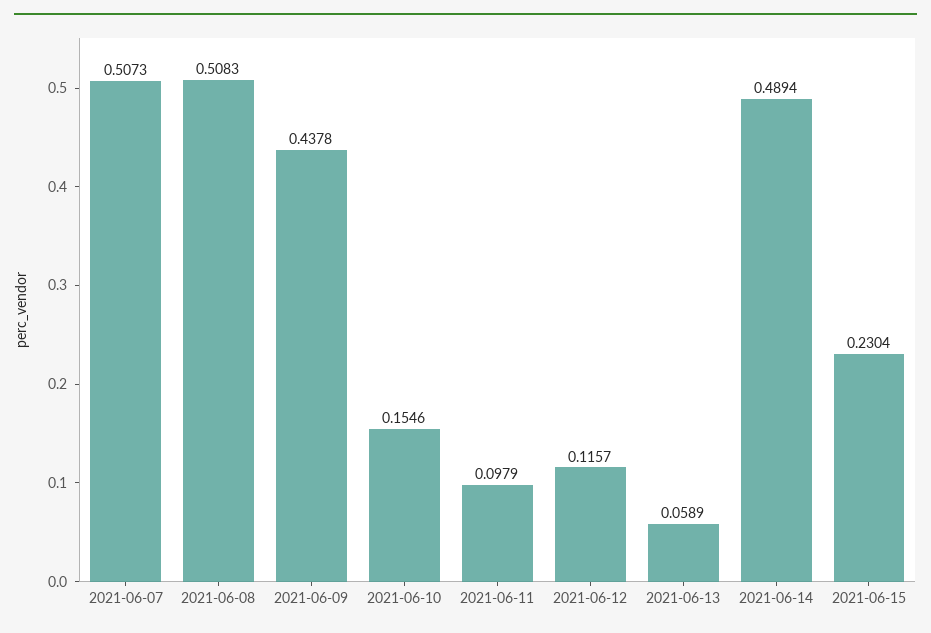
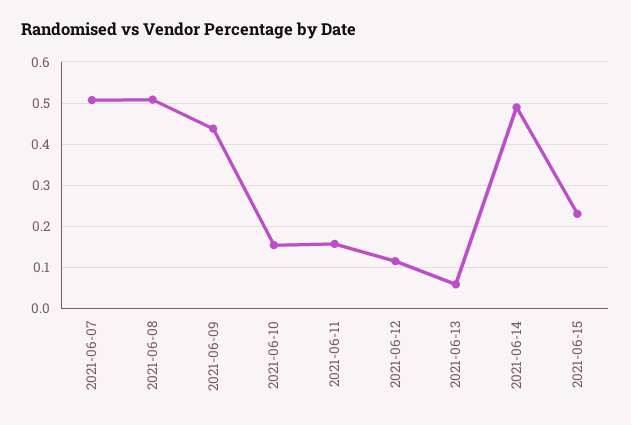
2021-06-11: 0.0979 -> 0.16

